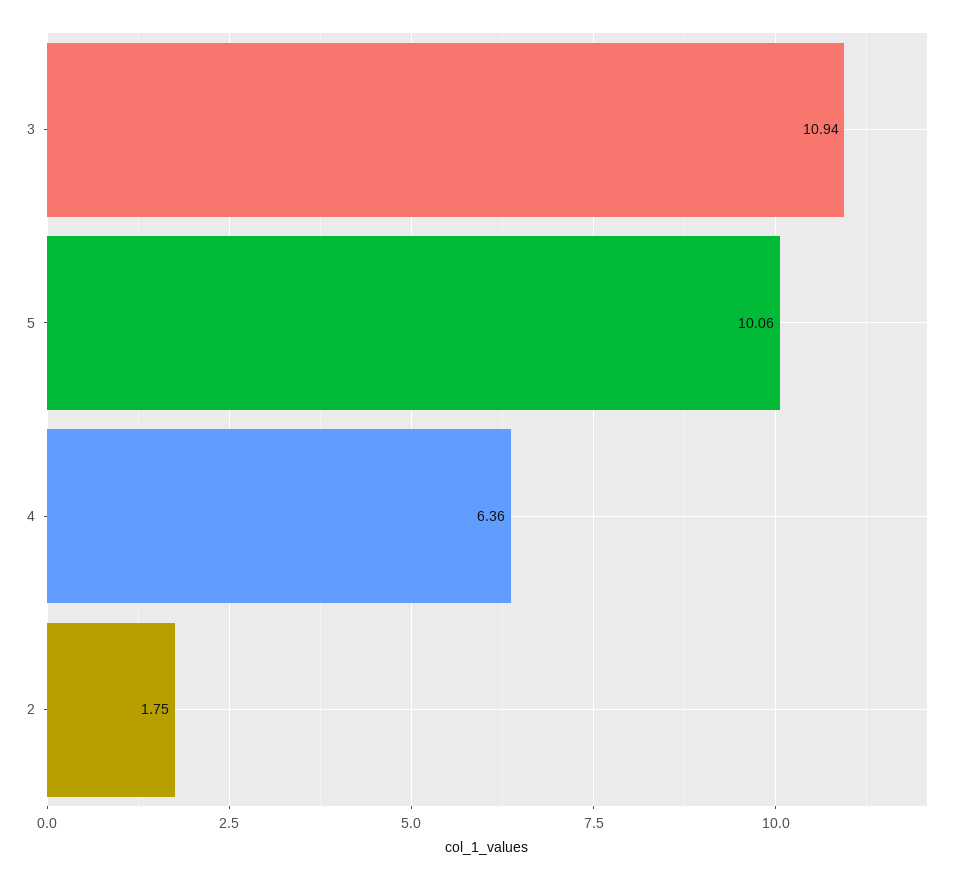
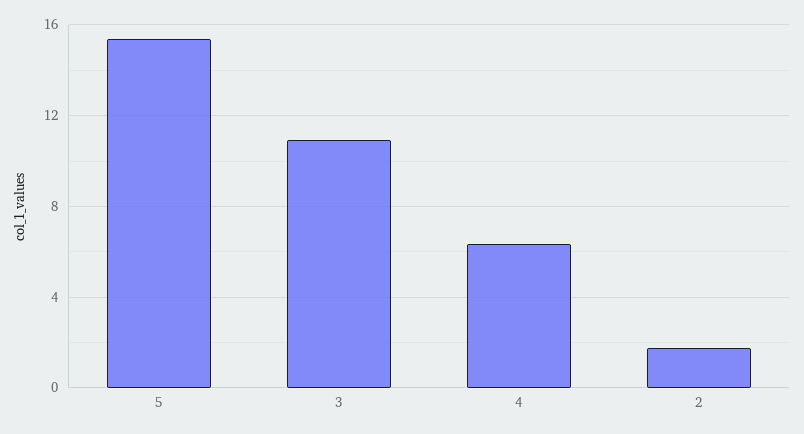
5: 10.06 -> 15.5

